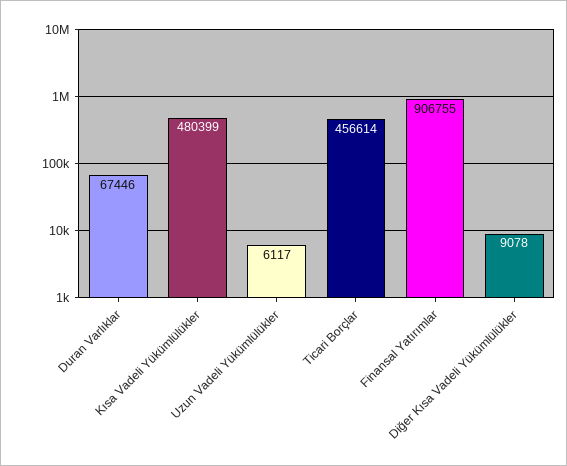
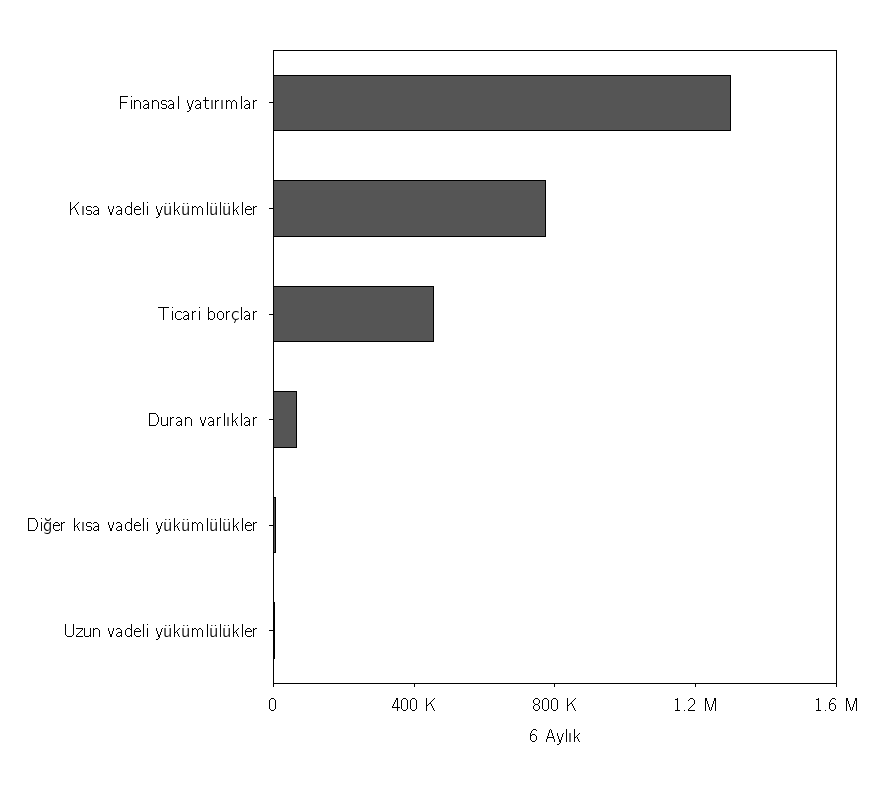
Kısa Vadeli Yükümlülükler: 480399 -> 800000
Finansal Yatırımlar: 906755 -> 1300000

